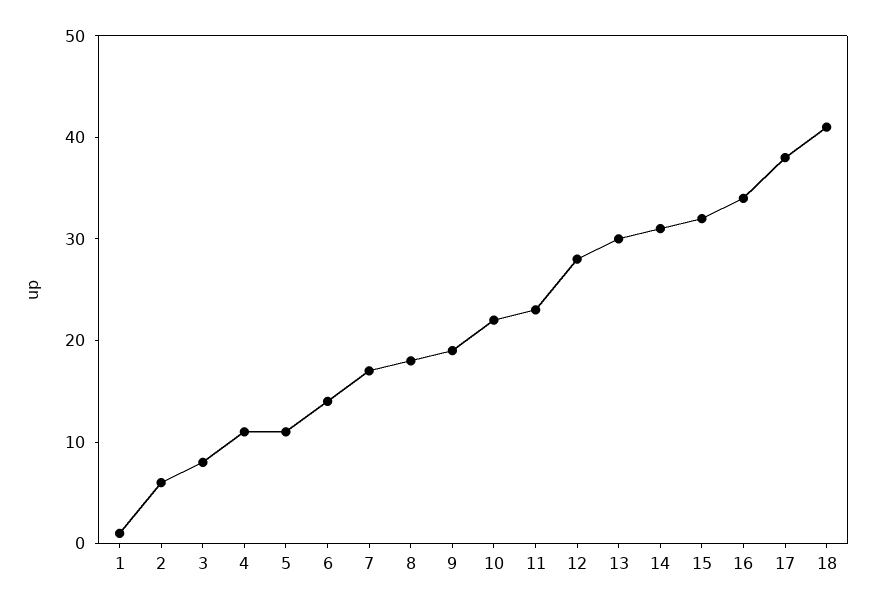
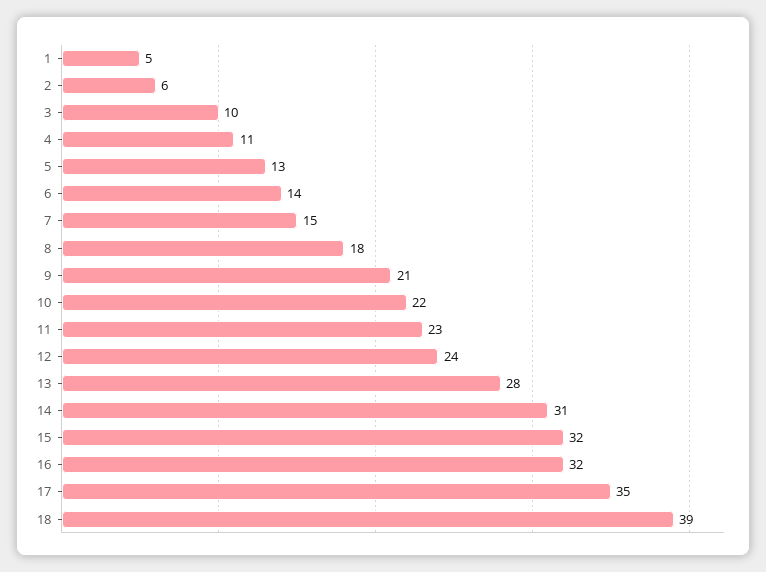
1: 1 -> 5
3: 8 -> 10
5: 11 -> 13
7: 17 -> 15
9: 19 -> 21
12: 28 -> 24
13: 30 -> 28
16: 34 -> 32
17: 38 -> 35
18: 41 -> 39

